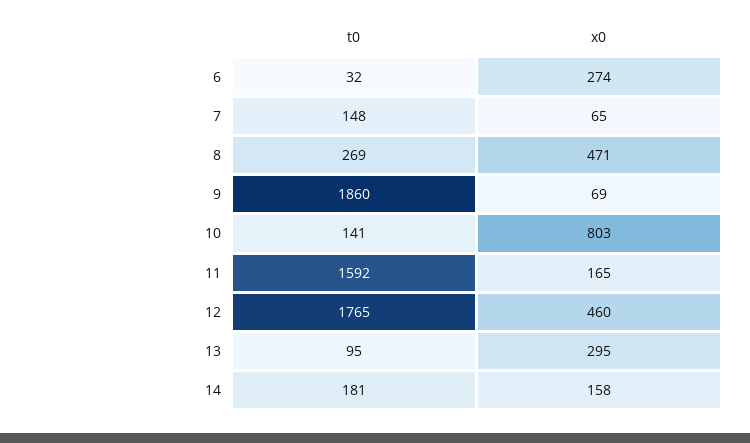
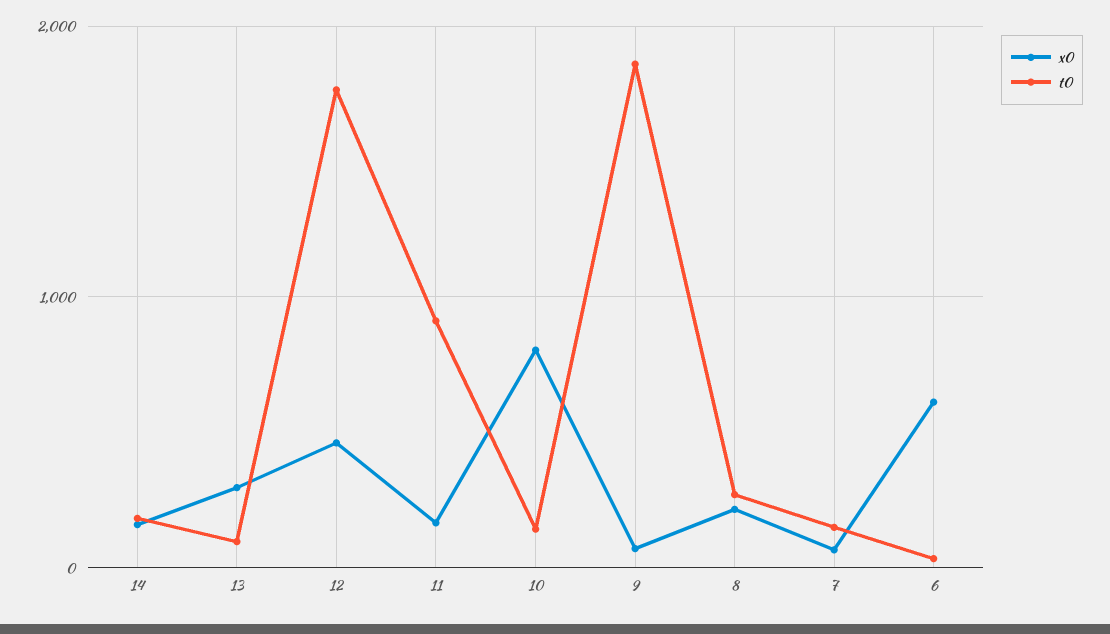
x0, 6: 274 -> 600
x0, 8: 471 -> 200
t0, 11: 1592 -> 900

